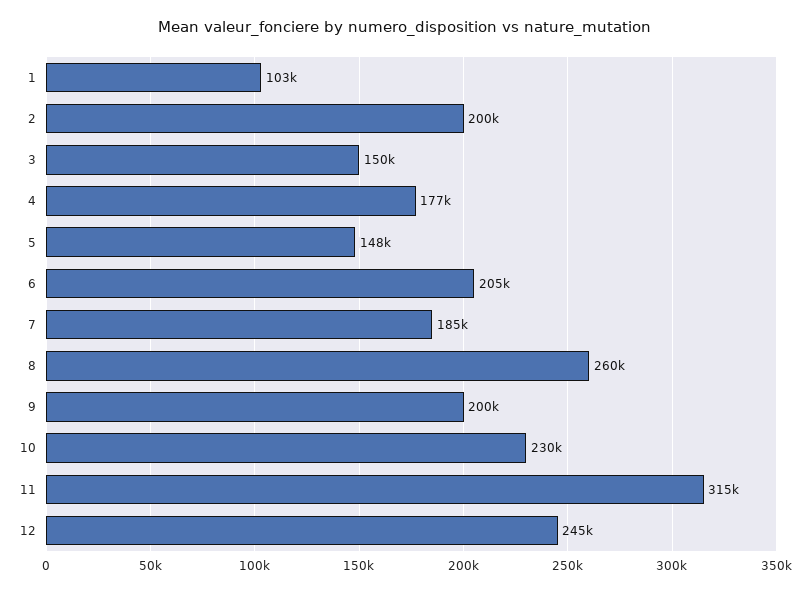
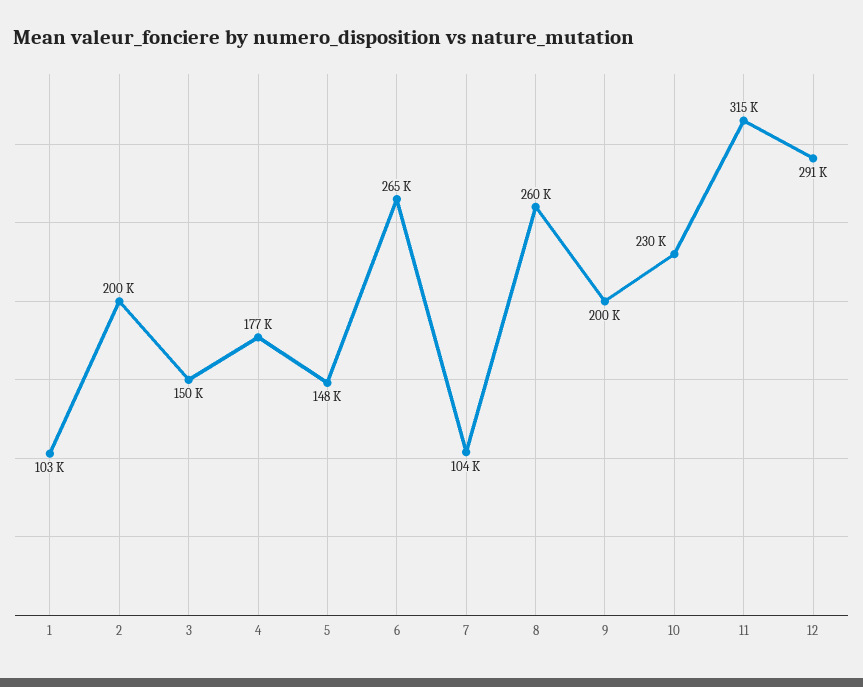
6: 205000 -> 265000
7: 185000 -> 104000
12: 245000 -> 291000

